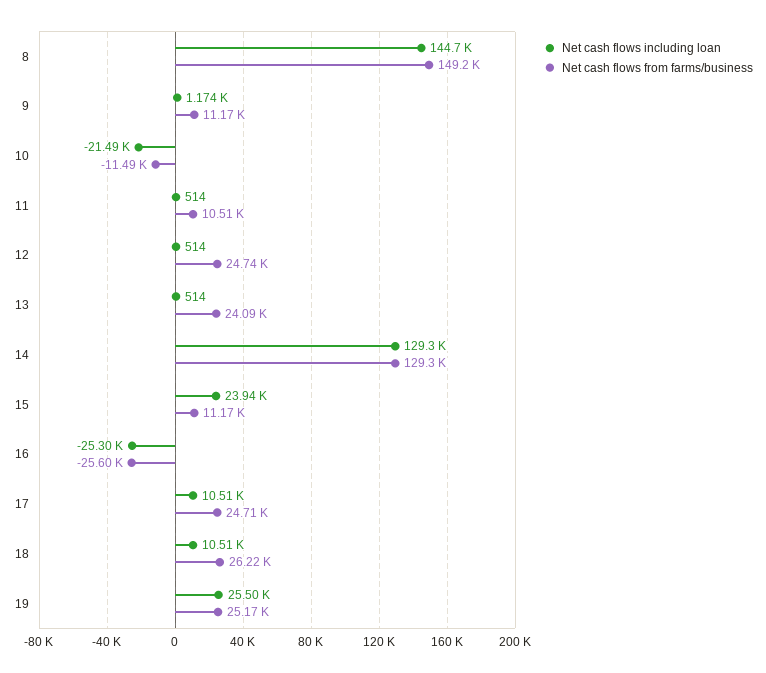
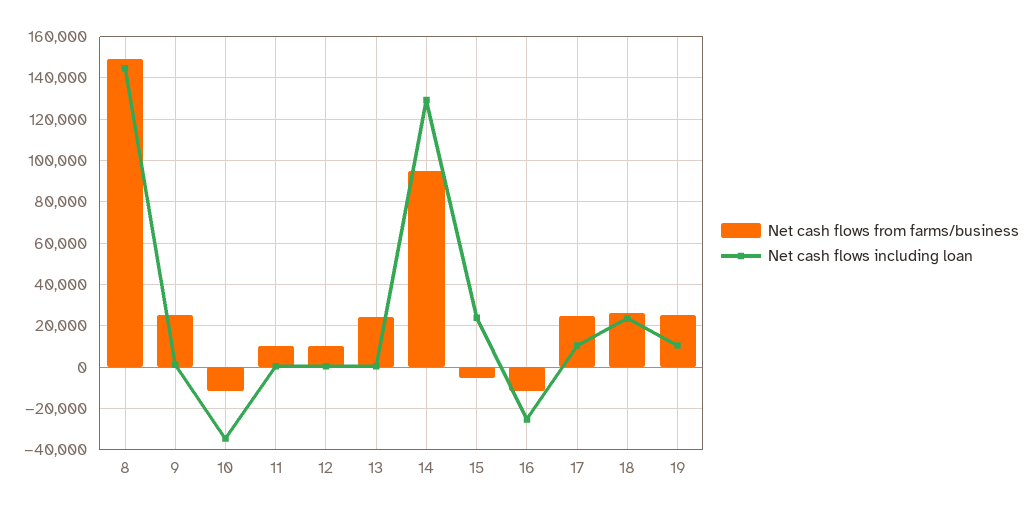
Net cash flows from farms/business, 9: 11170 -> 25000
Net cash flows including loan, 10: -21490 -> -35000
Net cash flows from farms/business, 12: 24740 -> 10000
Net cash flows from farms/business, 14: 129300 -> 95000
Net cash flows from farms/business, 15: 11170 -> -5000
Net cash flows from farms/business, 16: -25600 -> -10000
Net cash flows including loan, 18: 10510 -> 25000
Net cash flows including loan, 19: 25500 -> 10000

